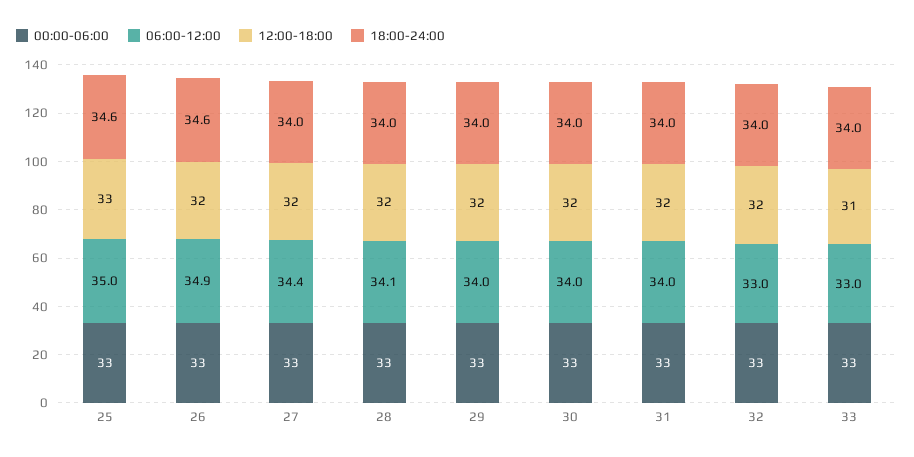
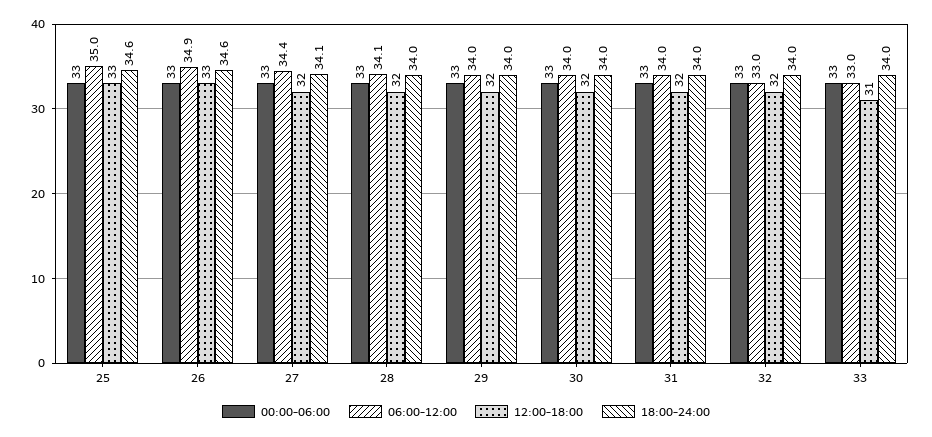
12:00-18:00, 26: 32 -> 33
18:00-24:00, 27: 34 -> 34.1

